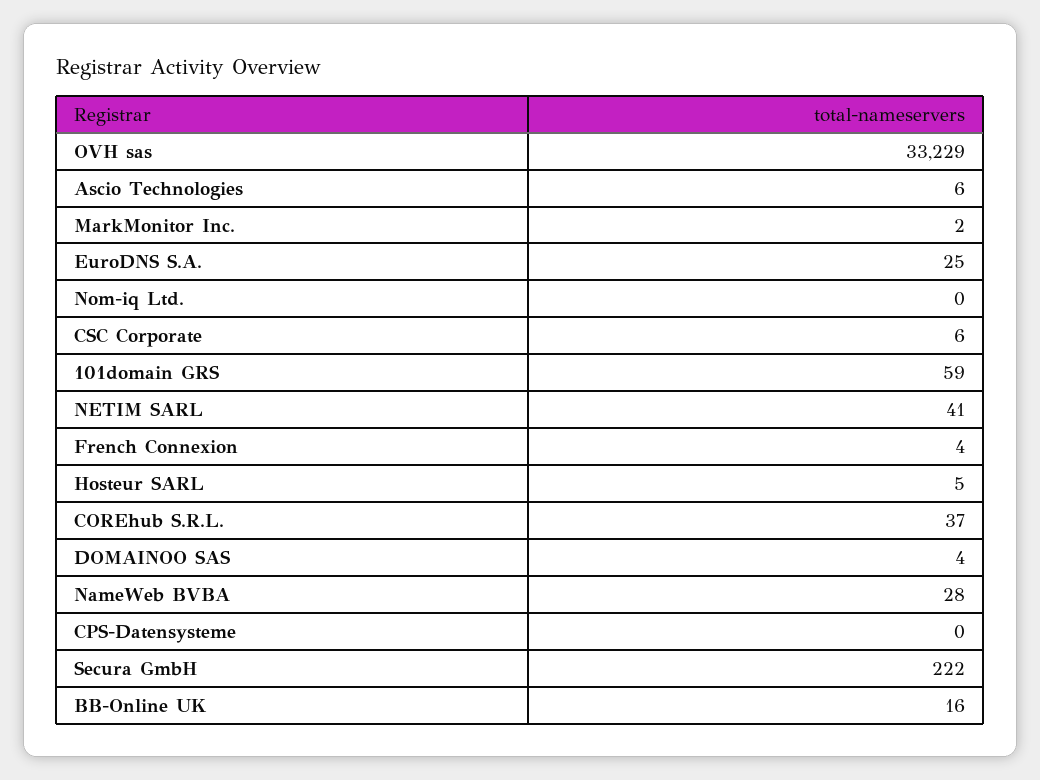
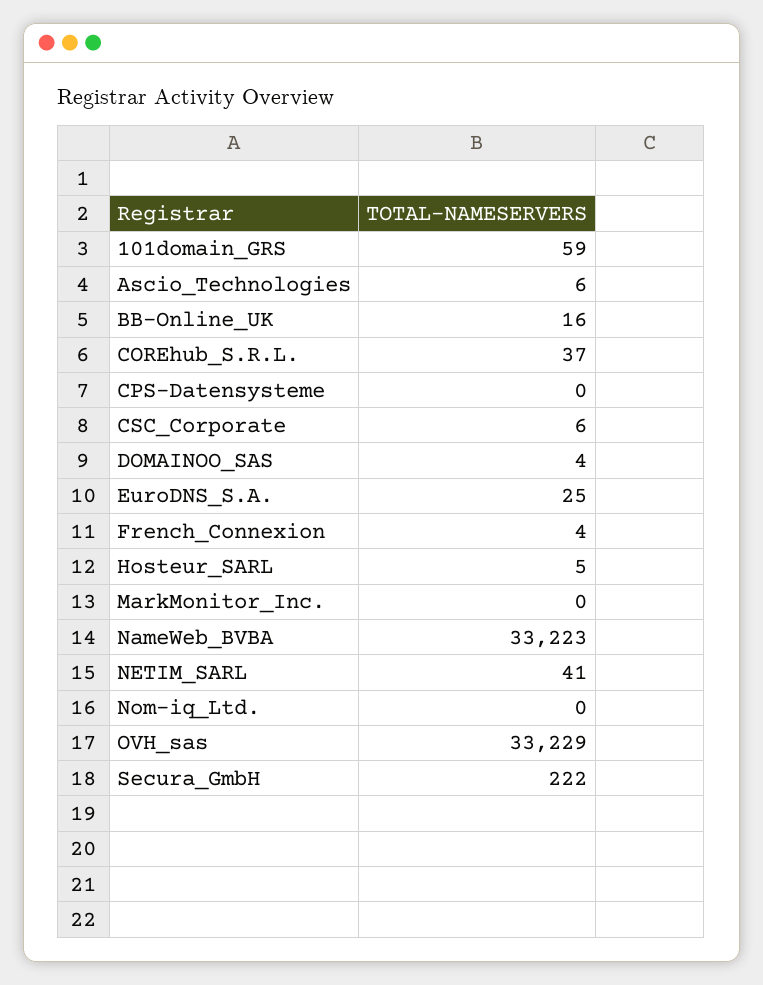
MarkMonitor Inc.: 2 -> 0
NameWeb BVBA: 28 -> 33223

